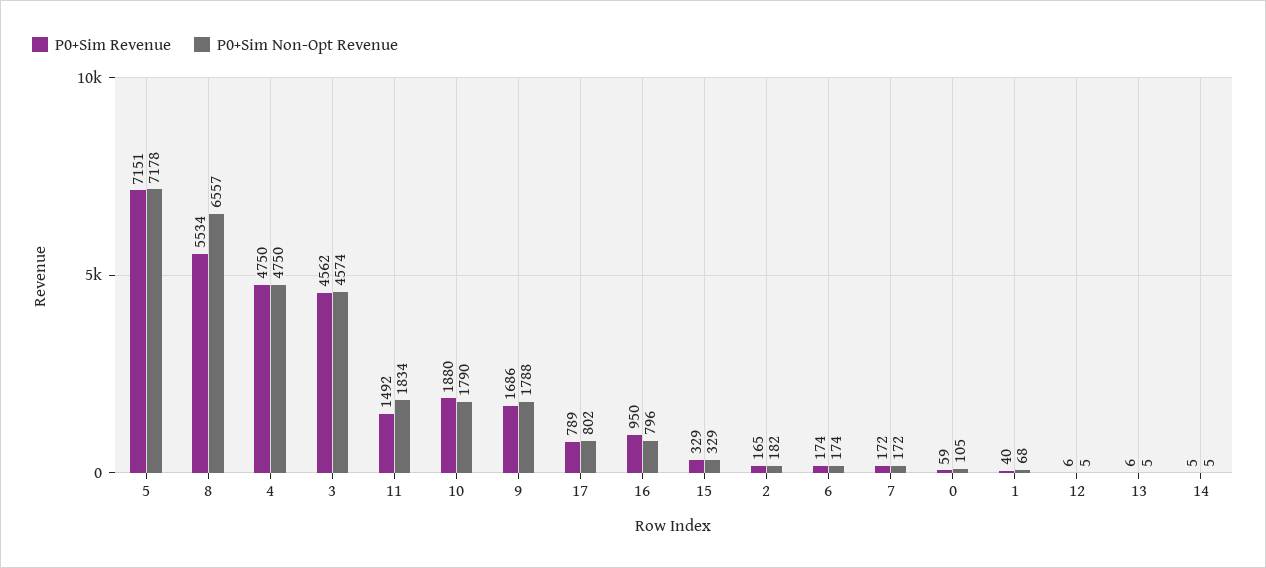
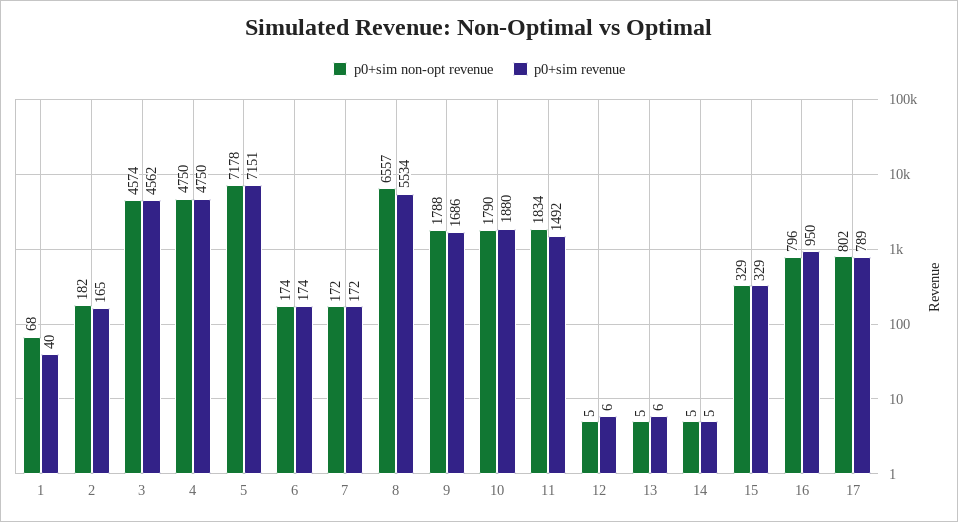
P0+Sim Revenue, 0: 59 -> none
P0+Sim Non-Opt Revenue, 0: 105 -> none

